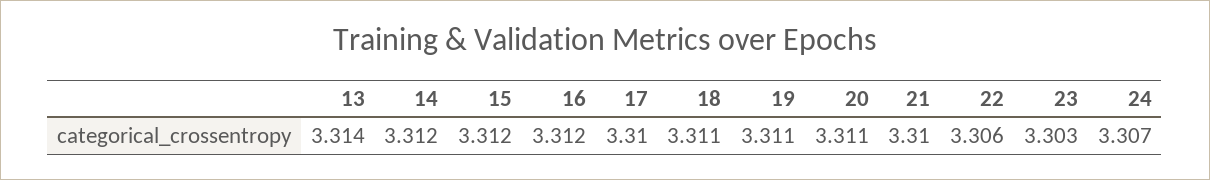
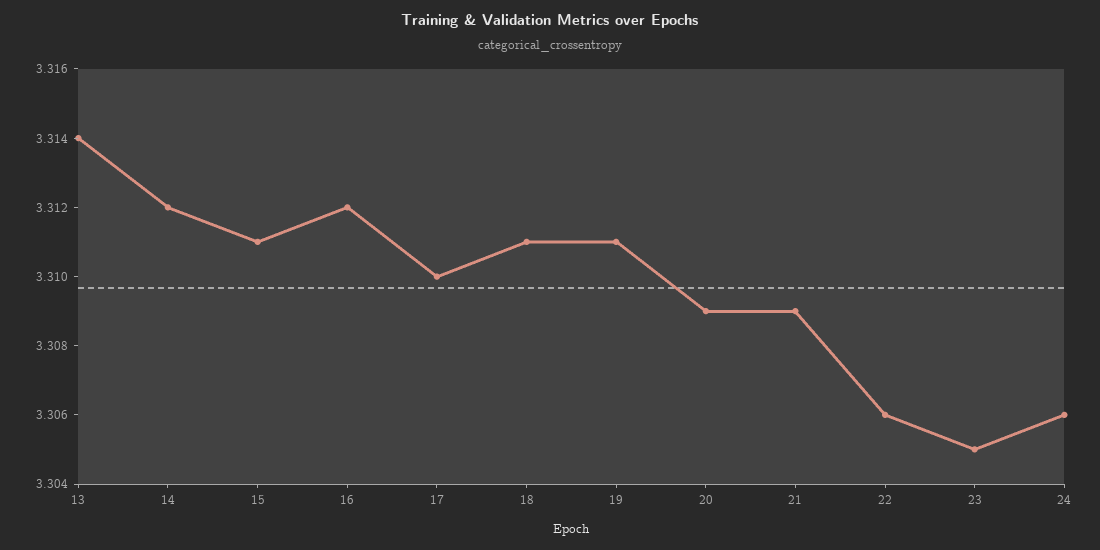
15: 3.312 -> 3.311
20: 3.311 -> 3.309
21: 3.31 -> 3.309
23: 3.303 -> 3.305
24: 3.307 -> 3.306

